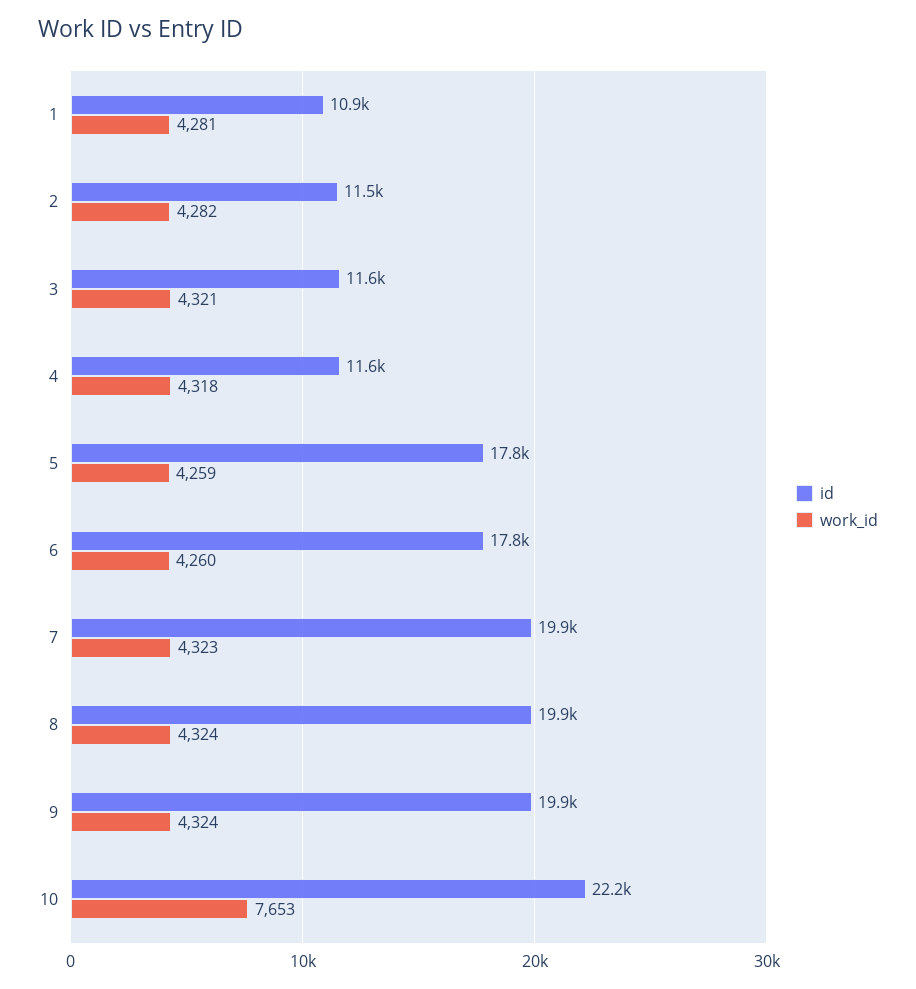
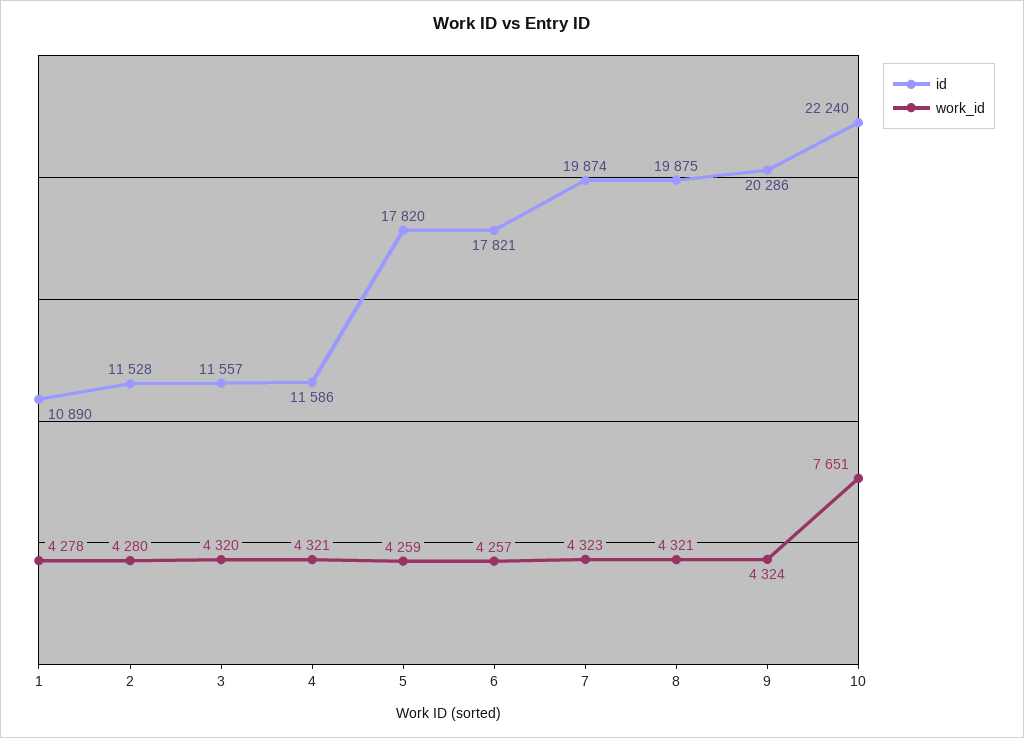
work_id, 1: 4281 -> 4278
work_id, 2: 4282 -> 4280
work_id, 3: 4321 -> 4320
work_id, 4: 4318 -> 4321
work_id, 6: 4260 -> 4257
work_id, 8: 4324 -> 4321
id, 9: 19900 -> 20286
work_id, 10: 7653 -> 7651

